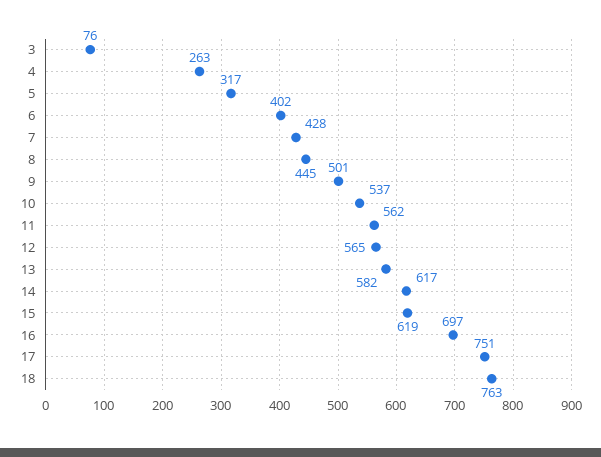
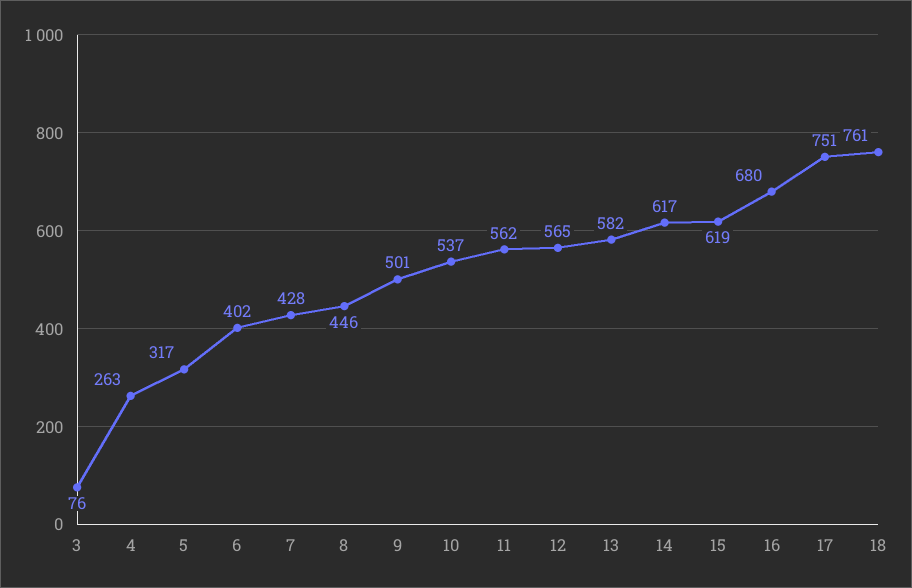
8: 445 -> 446
16: 697 -> 680
18: 763 -> 761

